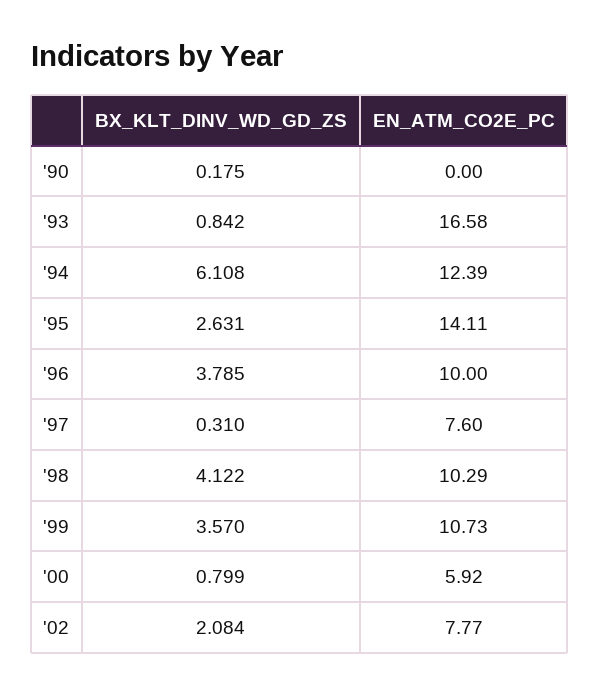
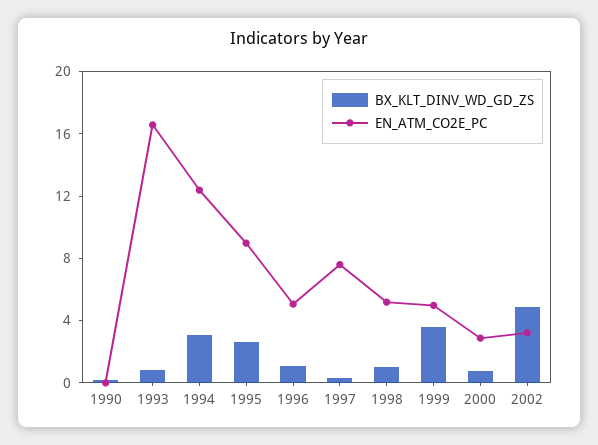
BX_KLT_DINV_WD_GD_ZS, '94: 6.108 -> 3
EN_ATM_CO2E_PC, '95: 14.11 -> 9
BX_KLT_DINV_WD_GD_ZS, '96: 3.785 -> 1
EN_ATM_CO2E_PC, '96: 10 -> 5
BX_KLT_DINV_WD_GD_ZS, '98: 4.122 -> 1
EN_ATM_CO2E_PC, '98: 10.29 -> 5
EN_ATM_CO2E_PC, '99: 10.73 -> 5
EN_ATM_CO2E_PC, '00: 5.92 -> 3
BX_KLT_DINV_WD_GD_ZS, '02: 2.084 -> 5
EN_ATM_CO2E_PC, '02: 7.77 -> 3

